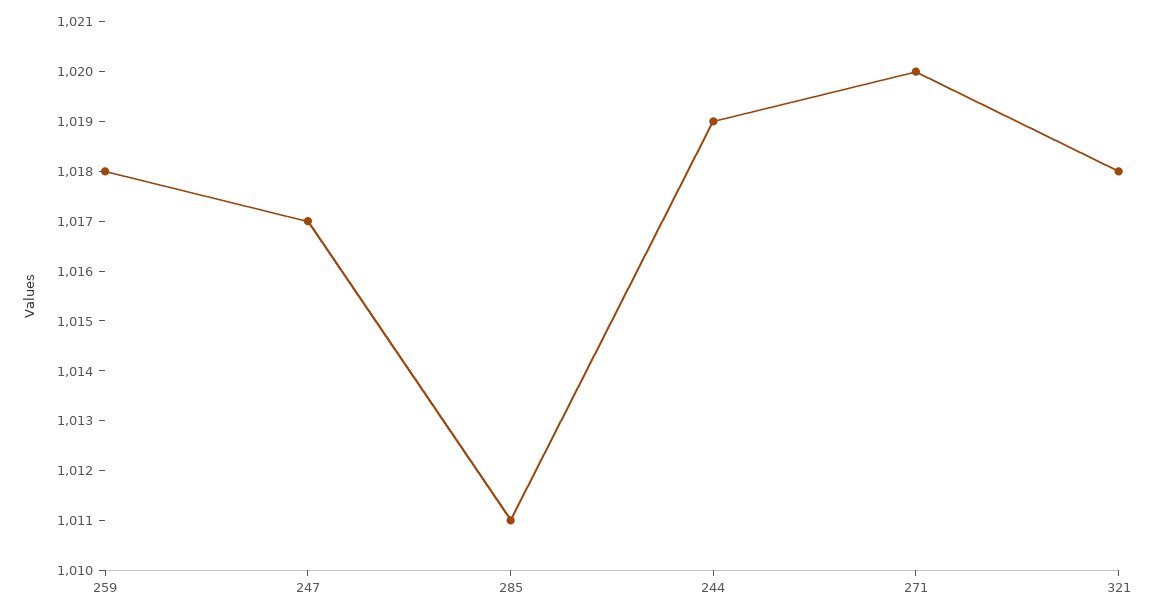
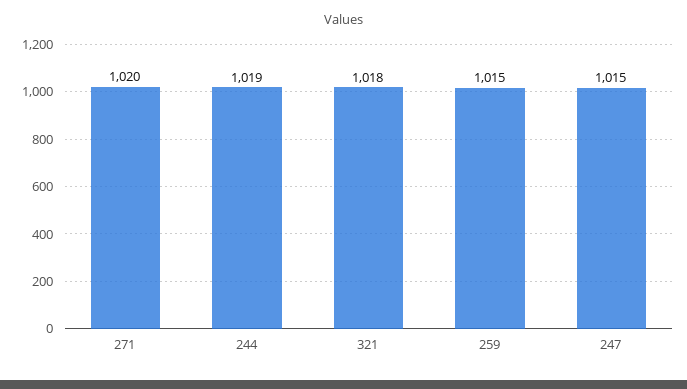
259: 1018 -> 1015
247: 1017 -> 1015
285: 1011 -> none

